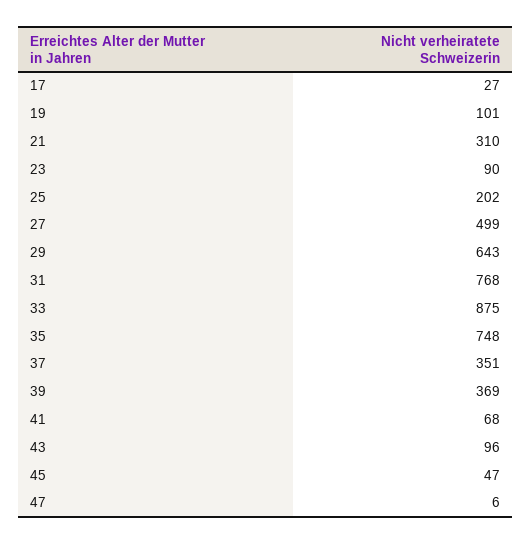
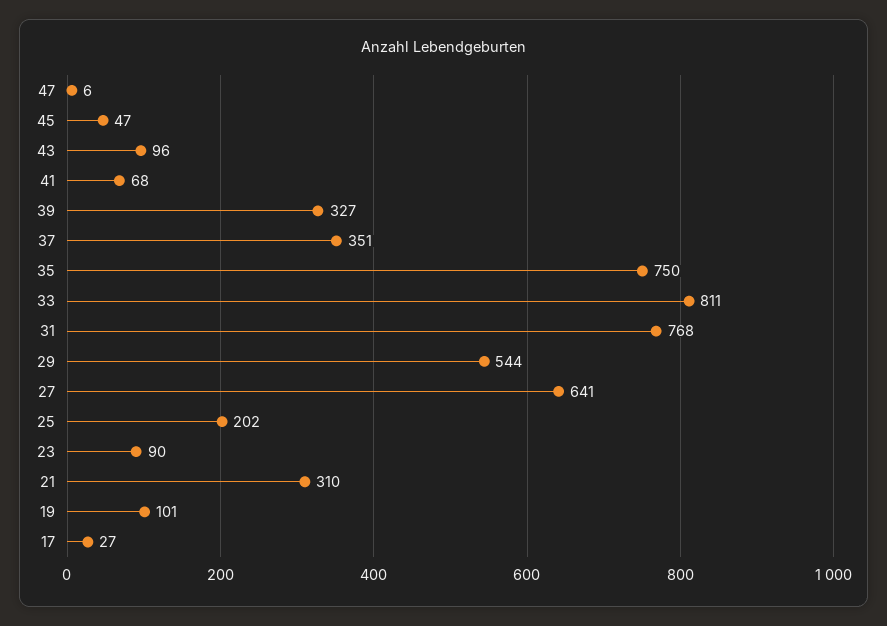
27: 499 -> 641
29: 643 -> 544
33: 875 -> 811
35: 748 -> 750
39: 369 -> 327

